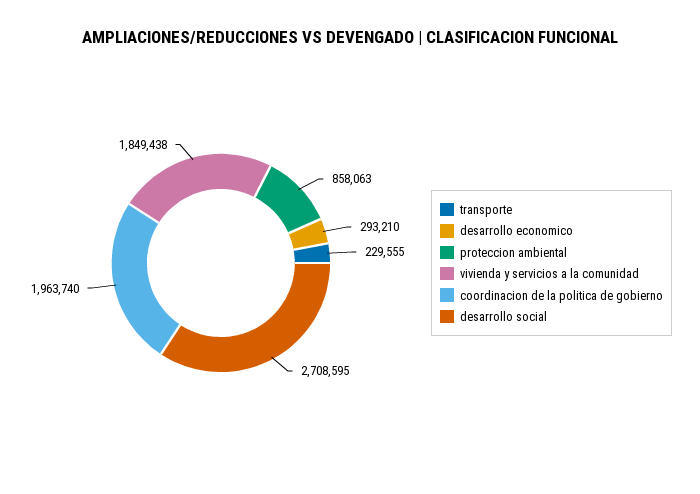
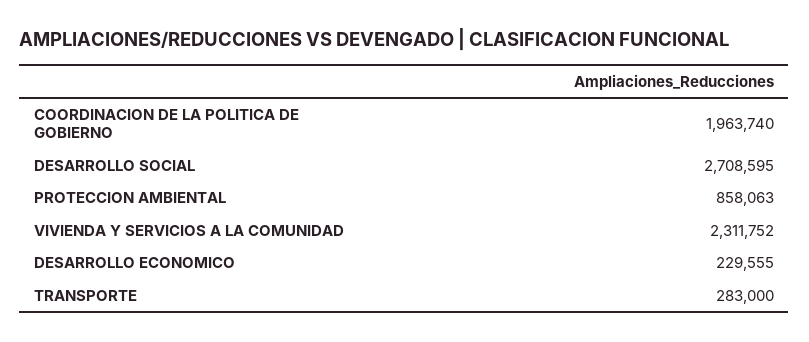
transporte: 229555 -> 283000
desarrollo economico: 293210 -> 229555
vivienda y servicios a la comunidad: 1849438 -> 2311752

